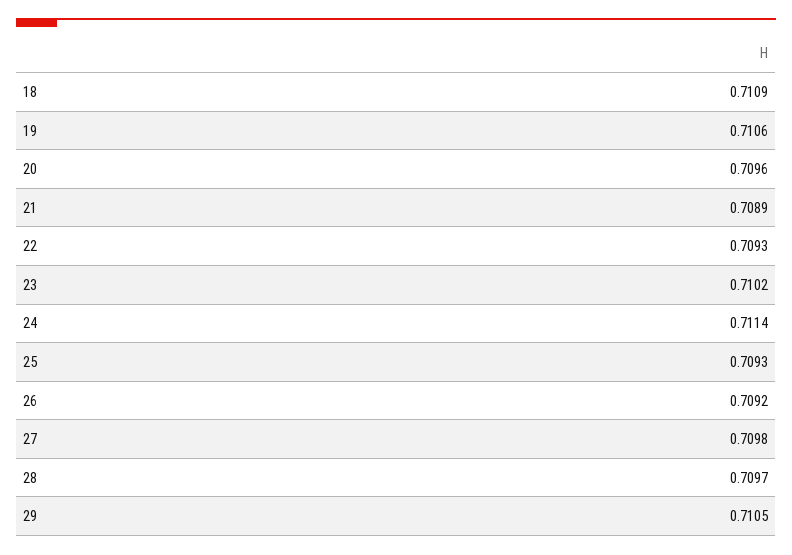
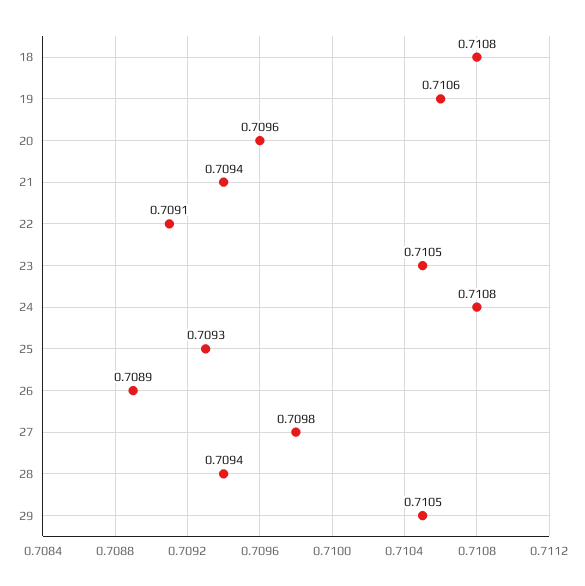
18: 0.7109 -> 0.7108
21: 0.7089 -> 0.7094
22: 0.7093 -> 0.7091
23: 0.7102 -> 0.7105
24: 0.7114 -> 0.7108
26: 0.7092 -> 0.7089
28: 0.7097 -> 0.7094

